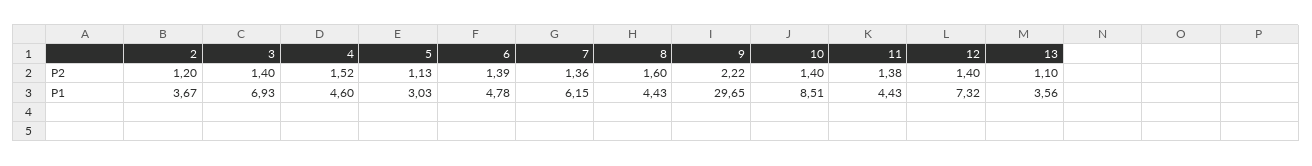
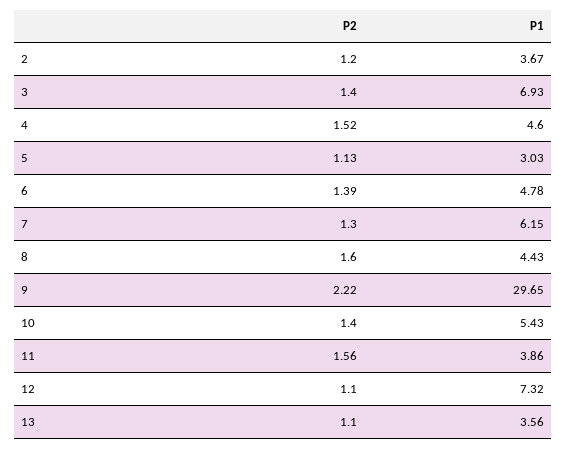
7, P2: 1.36 -> 1.3
11, P2: 1.38 -> 1.56
12, P2: 1.4 -> 1.1
10, P1: 8.51 -> 5.43
11, P1: 4.43 -> 3.86

